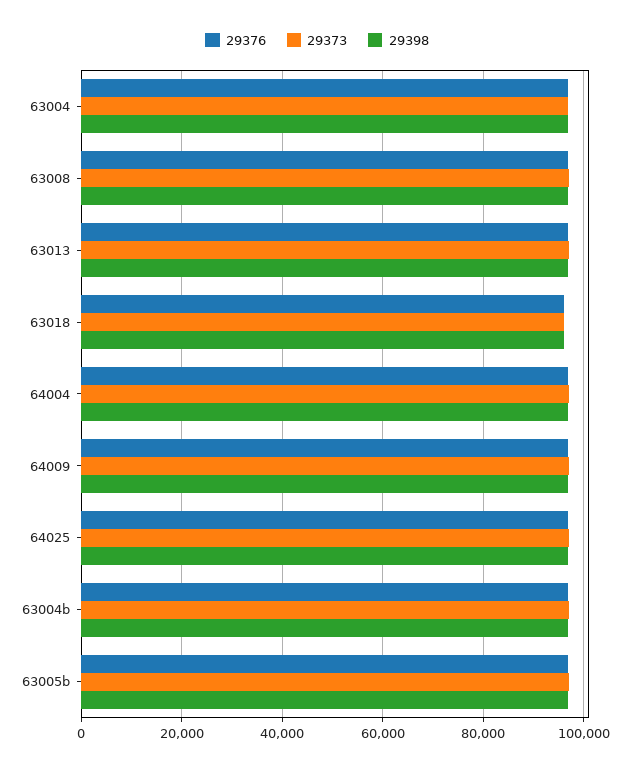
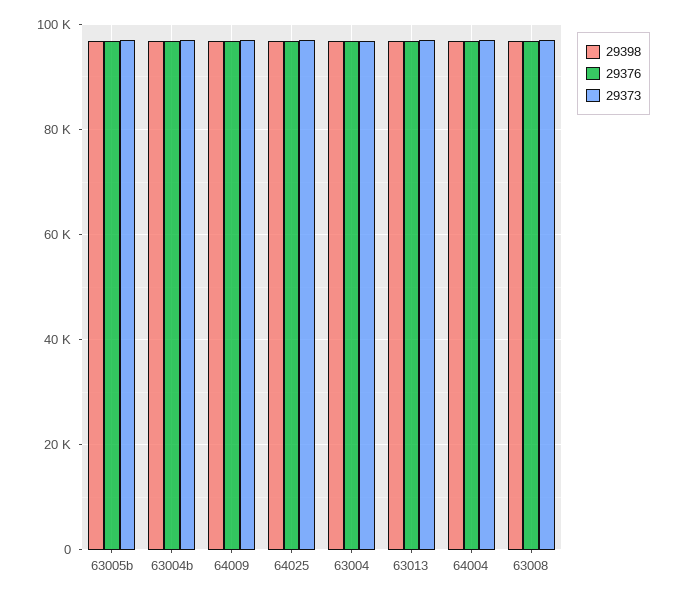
29376, 63018: 96000 -> none
29373, 63018: 96000 -> none
29398, 63018: 96000 -> none

